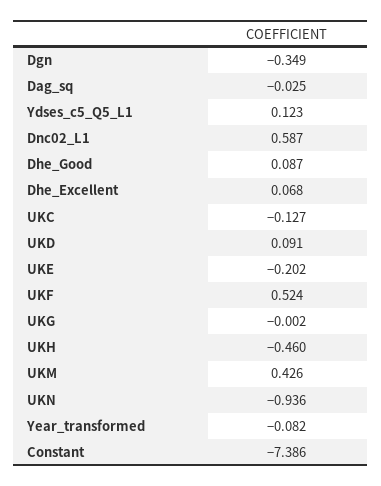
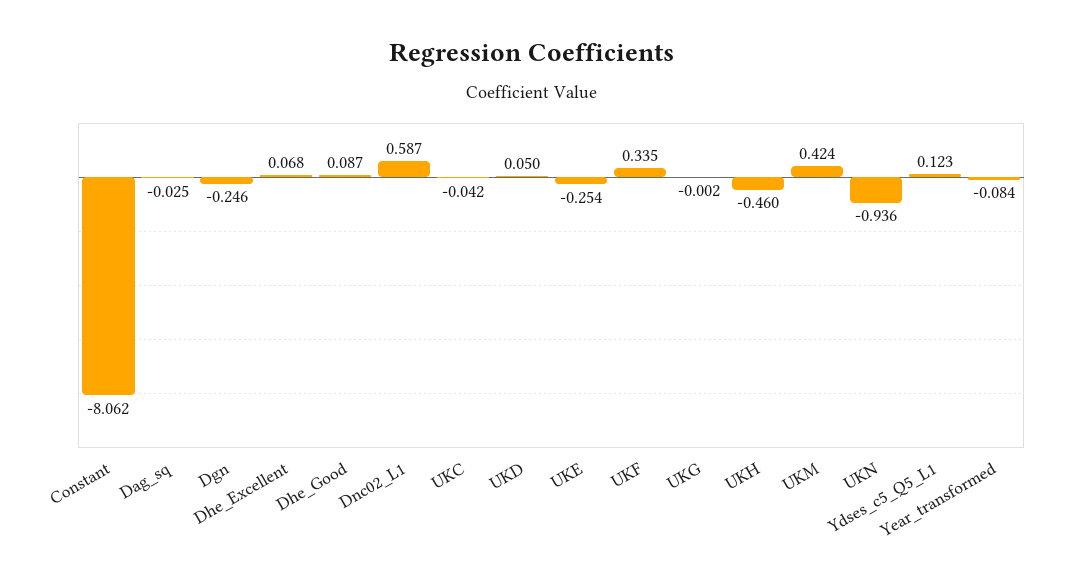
Dgn: -0.349 -> -0.246
UKC: -0.127 -> -0.042
UKD: 0.091 -> 0.05
UKE: -0.202 -> -0.254
UKF: 0.524 -> 0.335
UKM: 0.426 -> 0.424
Year_transformed: -0.082 -> -0.084
Constant: -7.386 -> -8.062

